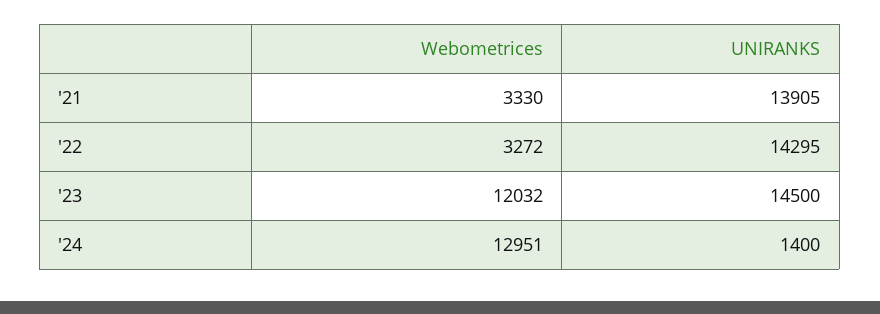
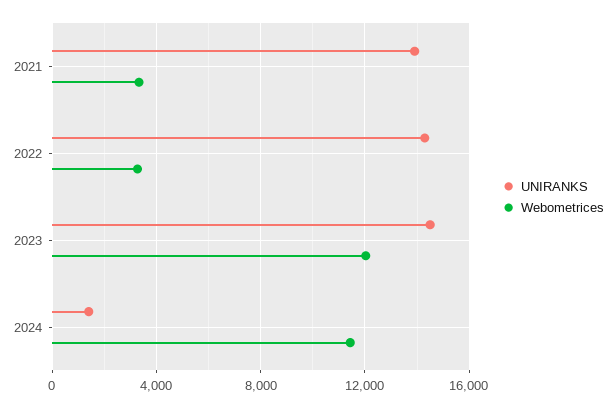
Webometrices, '24: 12951 -> 11500

